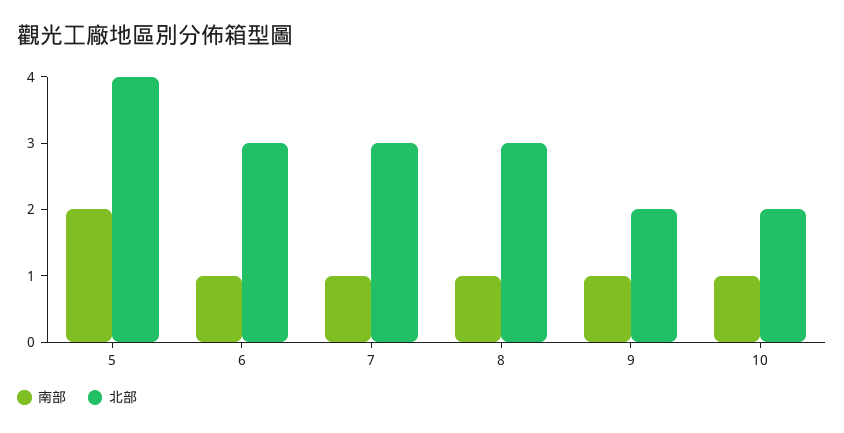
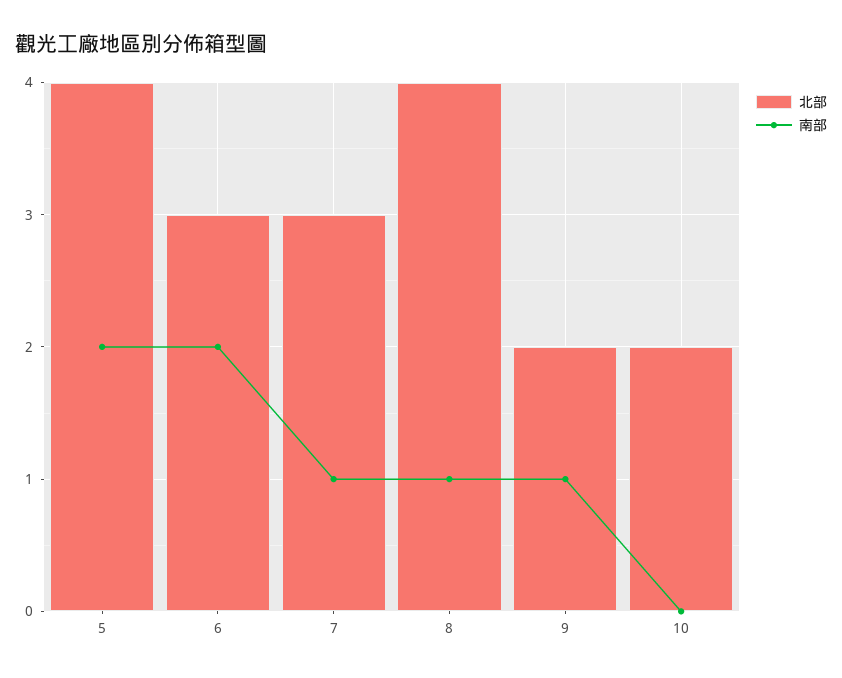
南部, 6: 1 -> 2
北部, 8: 3 -> 4
南部, 10: 1 -> 0

